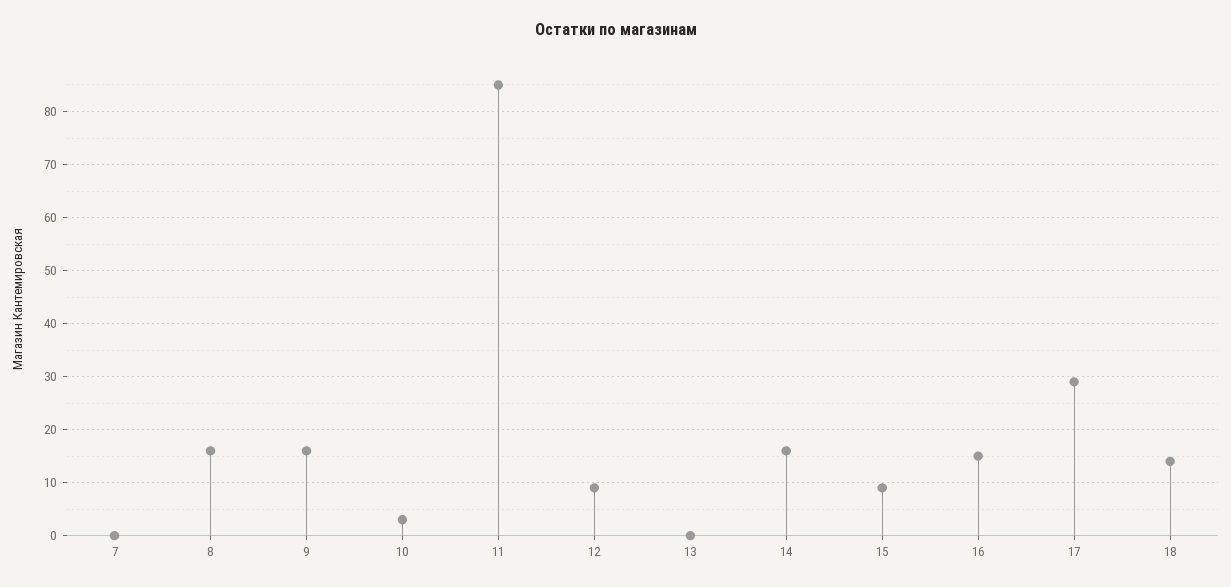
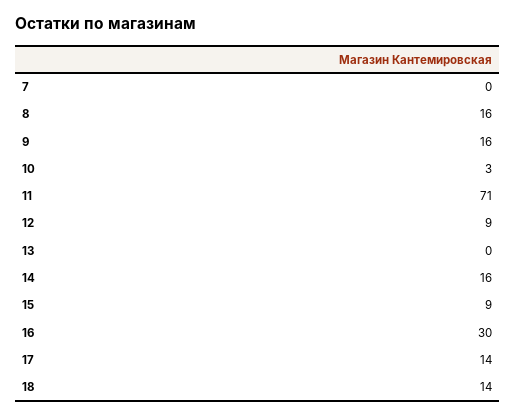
11: 85 -> 71
16: 15 -> 30
17: 30 -> 14

